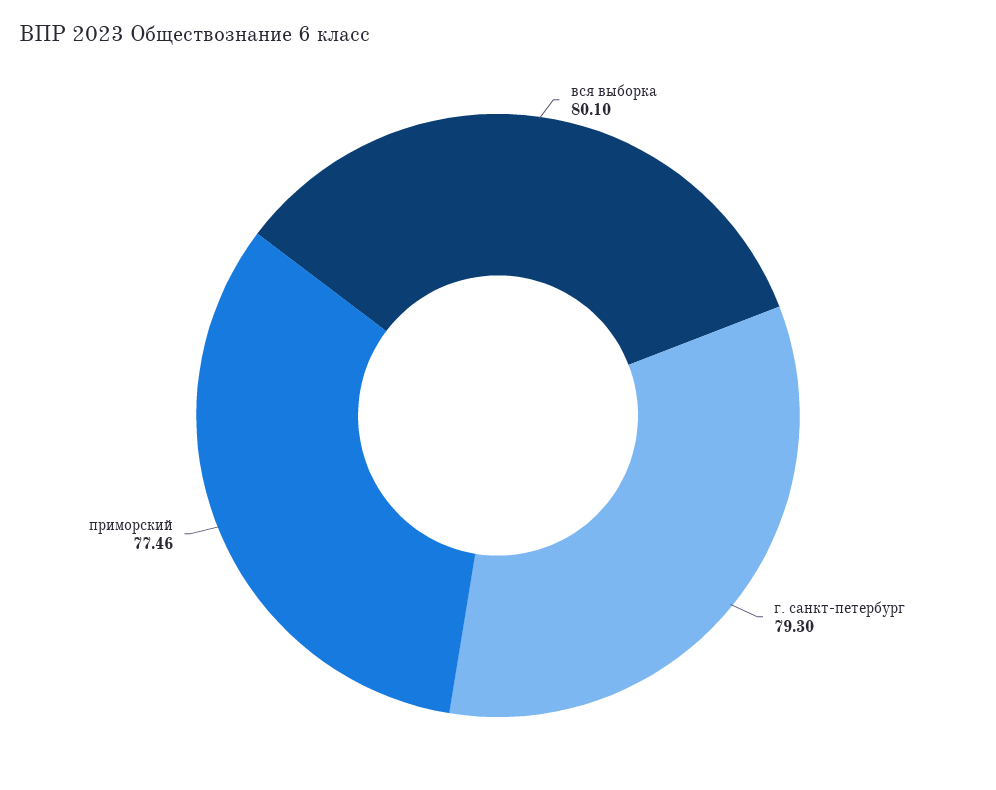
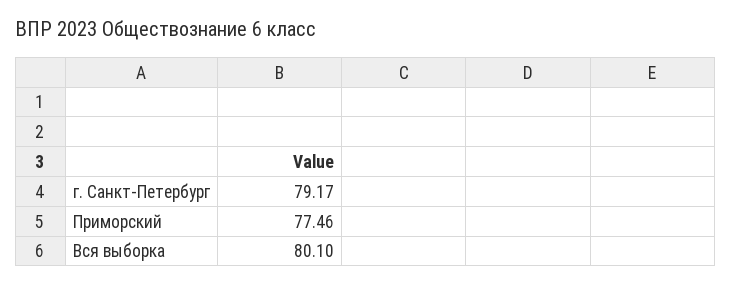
г. санкт-петербург: 79.3 -> 79.17

